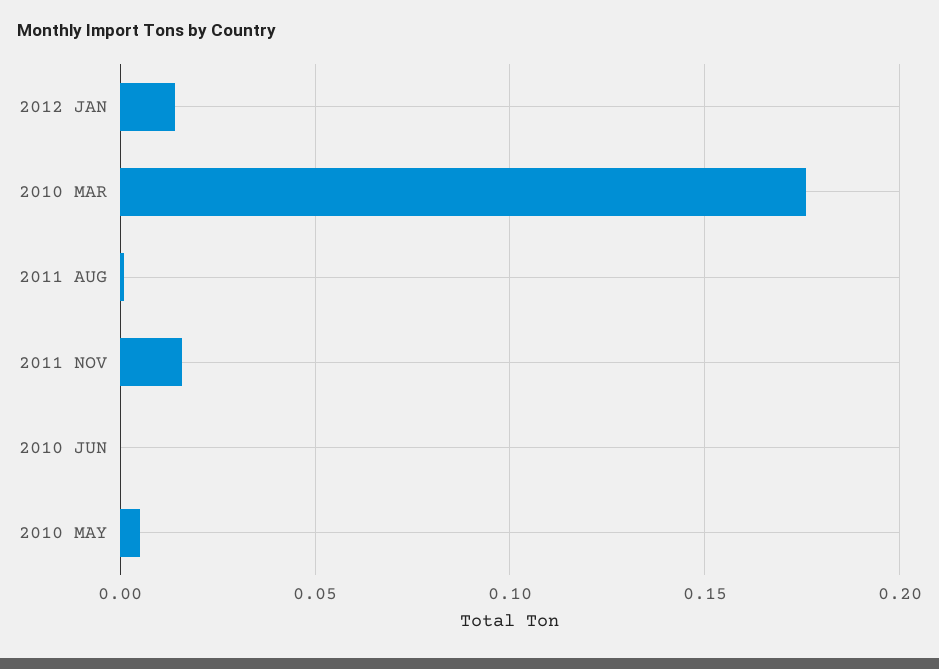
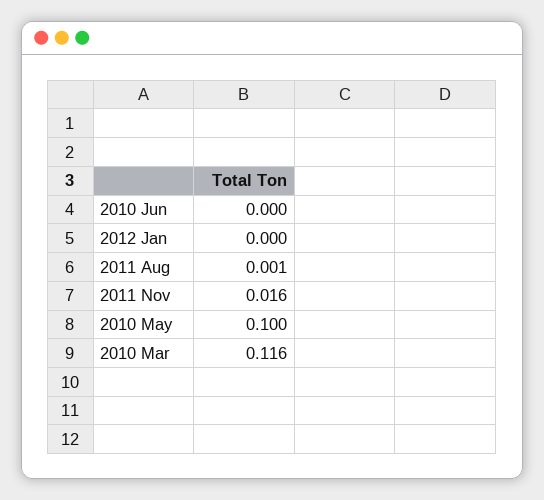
2012 JAN: 0.015 -> 0
2010 MAR: 0.175 -> 0.116
2010 MAY: 0.005 -> 0.1

